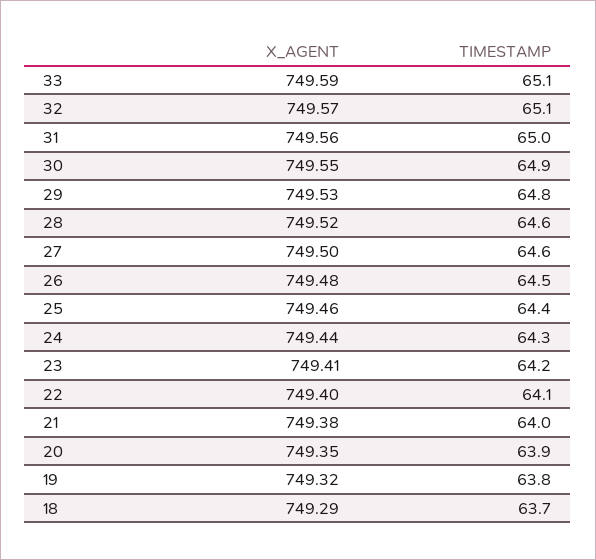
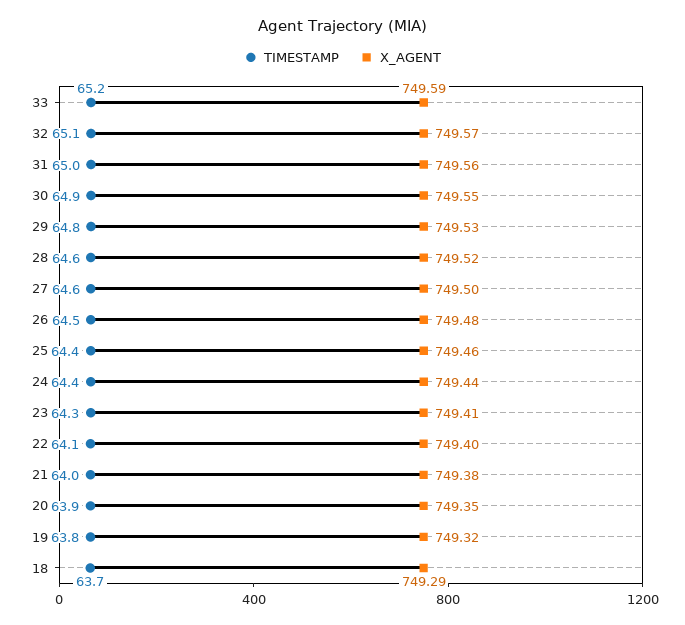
TIMESTAMP, 33: 65.1 -> 65.2
TIMESTAMP, 24: 64.3 -> 64.4
TIMESTAMP, 23: 64.2 -> 64.3

